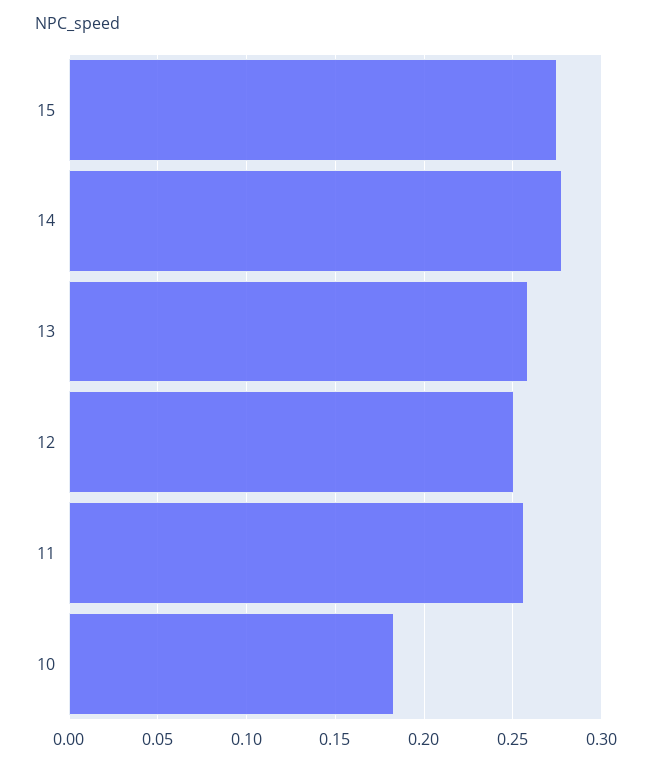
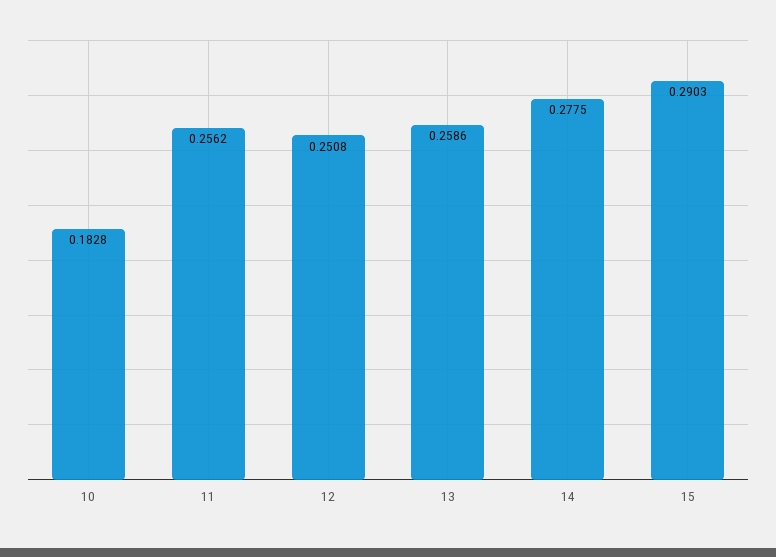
15: 0.275 -> 0.2903

